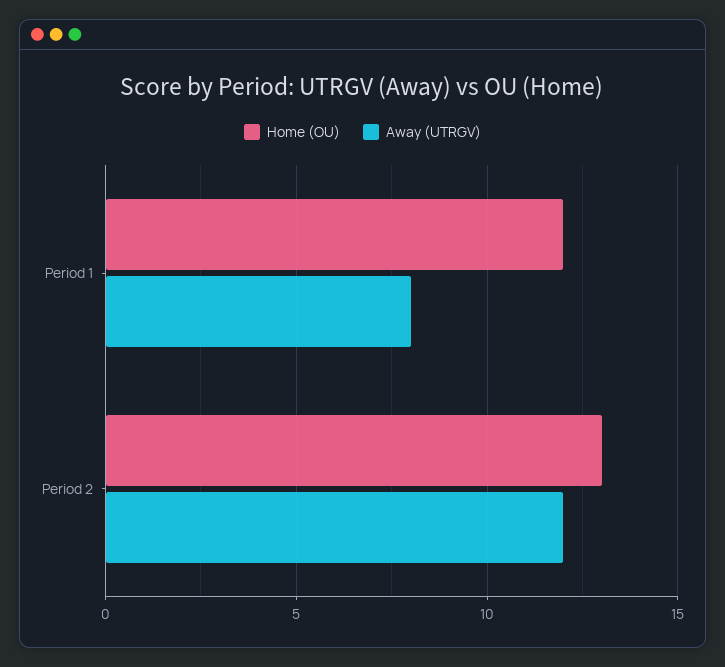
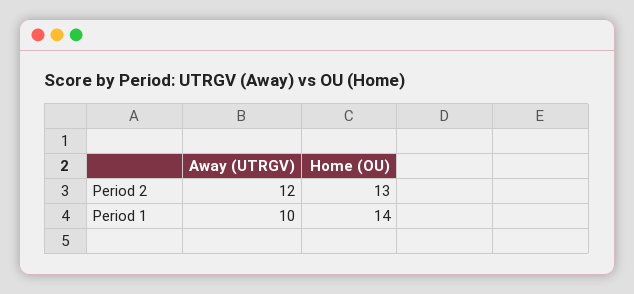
Home (OU), Period 1: 12 -> 14
Away (UTRGV), Period 1: 8 -> 10

